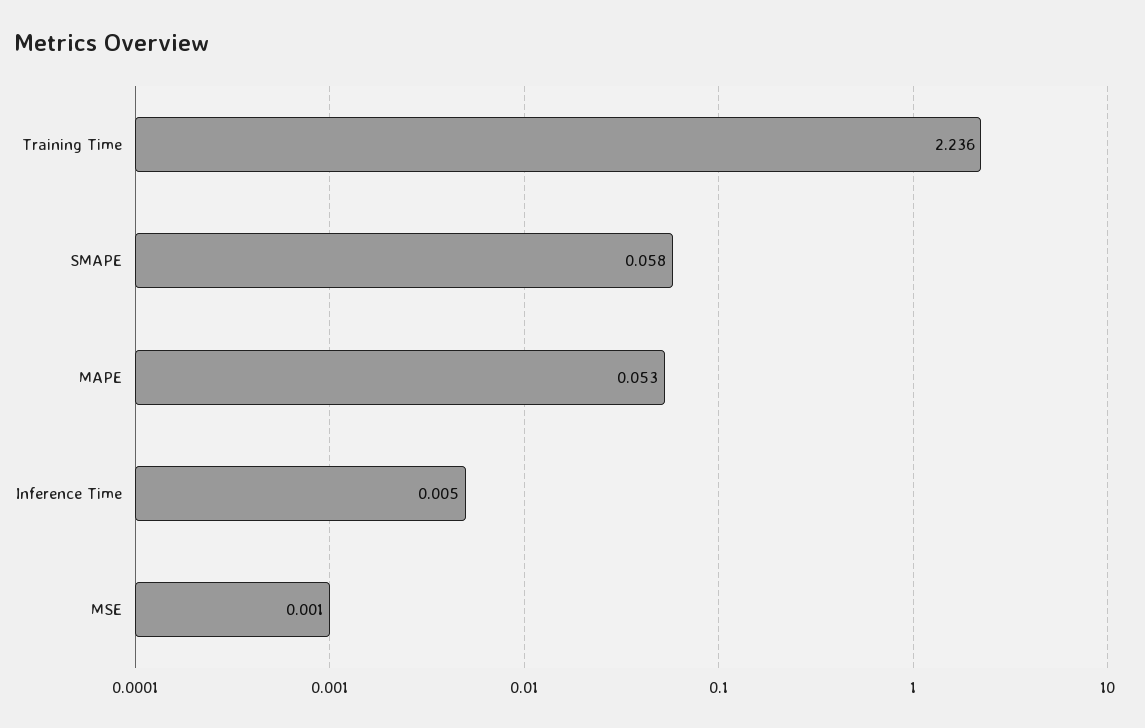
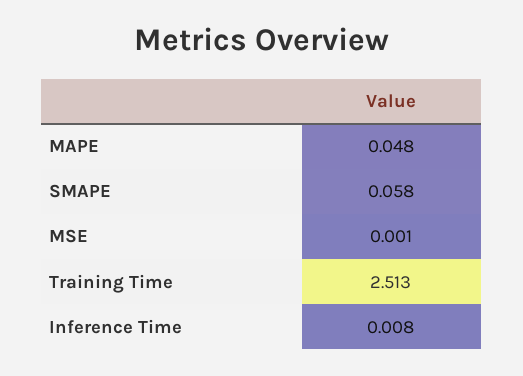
Training Time: 2.236 -> 2.513
MAPE: 0.053 -> 0.048
Inference Time: 0.005 -> 0.008

